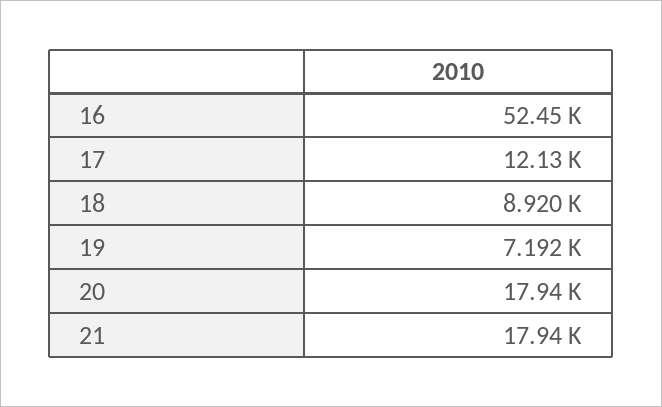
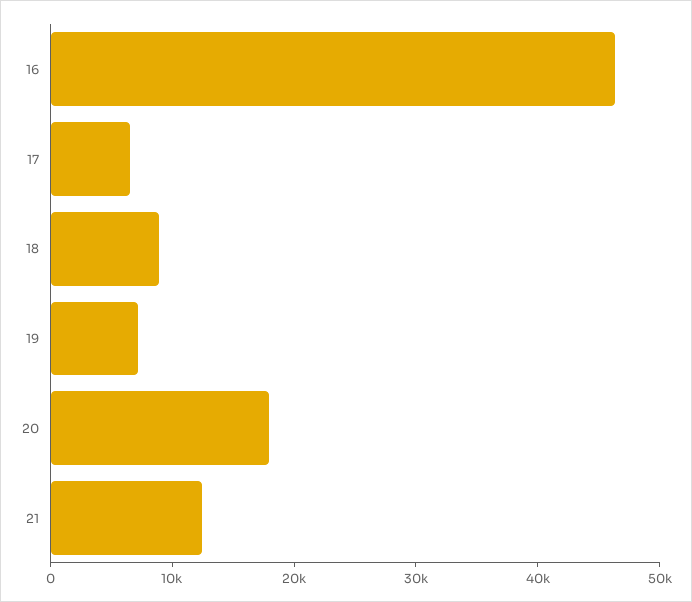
16: 52450 -> 46000
17: 12130 -> 6000
21: 17940 -> 12000

